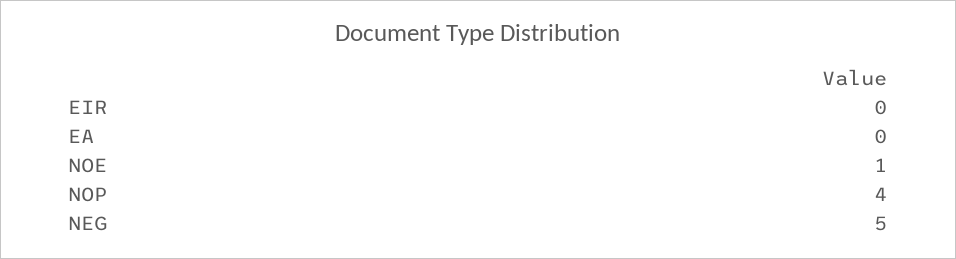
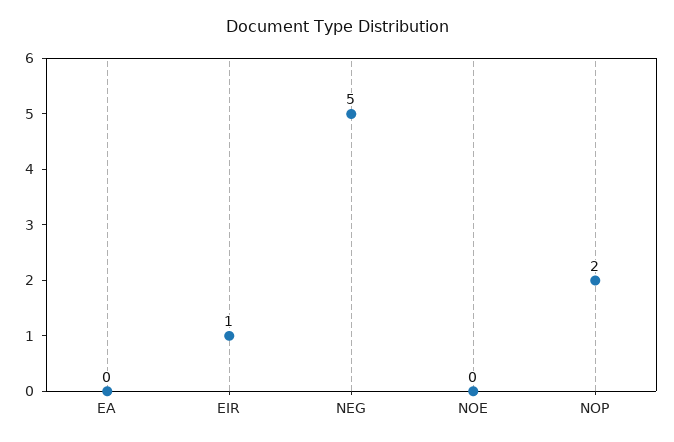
EIR: 0 -> 1
NOE: 1 -> 0
NOP: 4 -> 2

